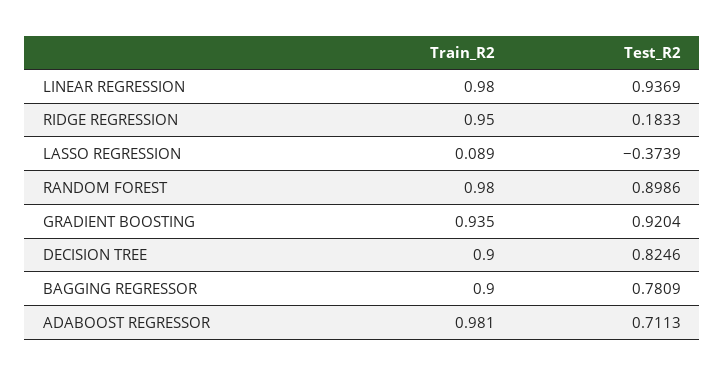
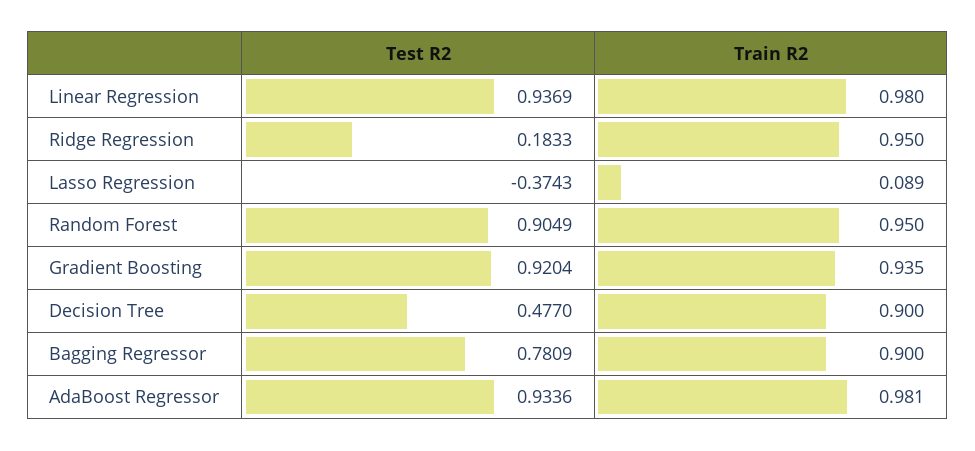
Test_R2, LASSO REGRESSION: -0.3739 -> -0.3743
Train_R2, RANDOM FOREST: 0.98 -> 0.95
Test_R2, RANDOM FOREST: 0.8986 -> 0.9049
Test_R2, DECISION TREE: 0.8246 -> 0.477
Test_R2, ADABOOST REGRESSOR: 0.7113 -> 0.9336

